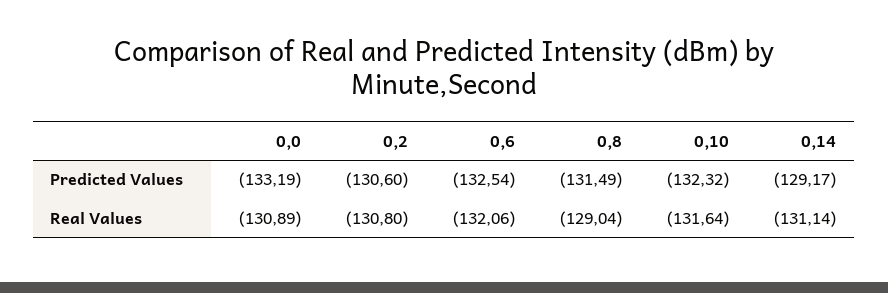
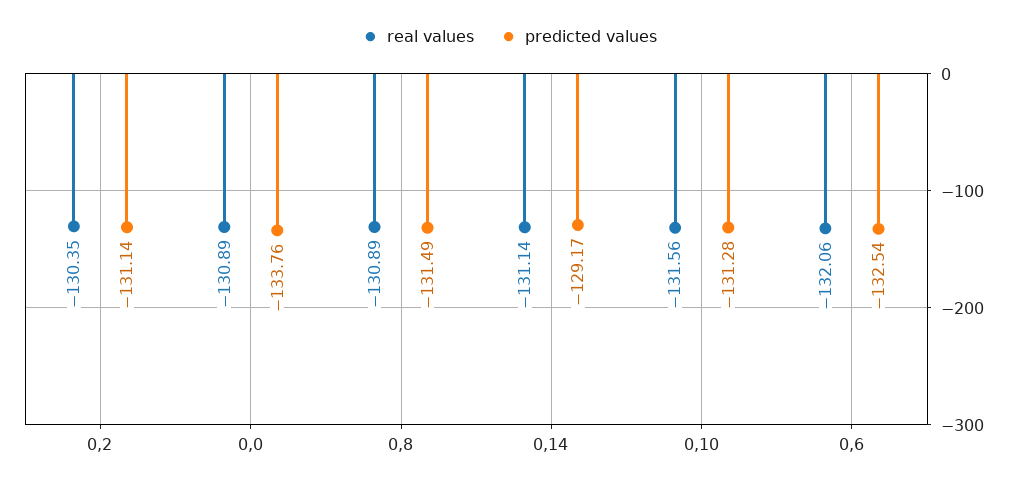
Predicted Values, 0,0: -133.19 -> -133.76
Predicted Values, 0,2: -130.6 -> -131.14
Predicted Values, 0,10: -132.32 -> -131.28
Real Values, 0,2: -130.8 -> -130.35
Real Values, 0,8: -129.04 -> -130.89
Real Values, 0,10: -131.64 -> -131.56

